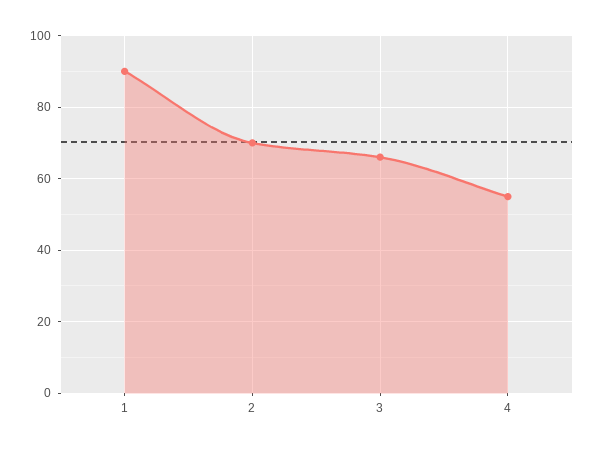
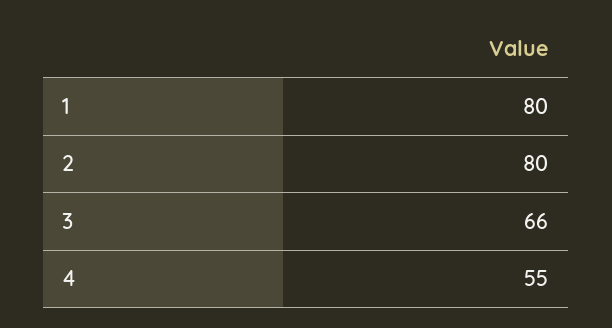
1: 90 -> 80
2: 70 -> 80

